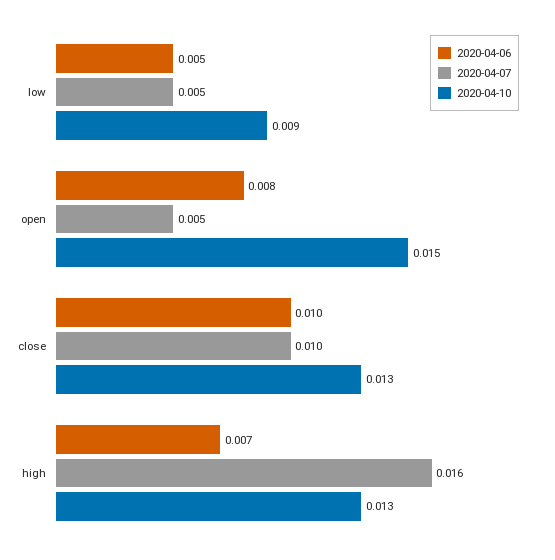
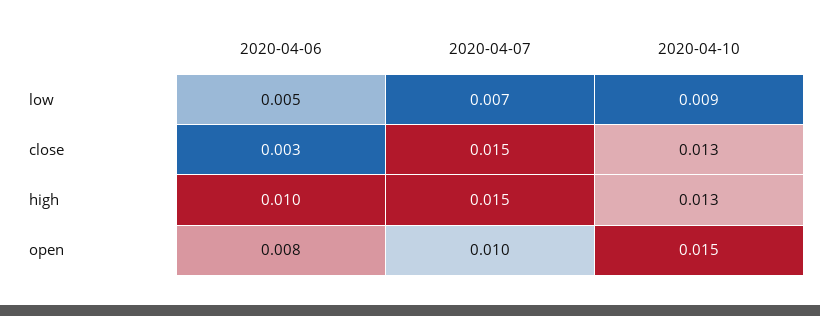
2020-04-07, low: 0.005 -> 0.007
2020-04-07, open: 0.005 -> 0.01
2020-04-06, close: 0.01 -> 0.003
2020-04-07, close: 0.01 -> 0.015
2020-04-06, high: 0.007 -> 0.01
2020-04-07, high: 0.016 -> 0.015

